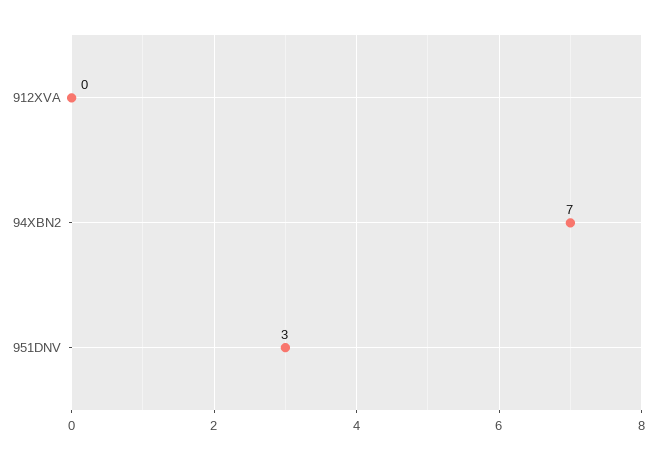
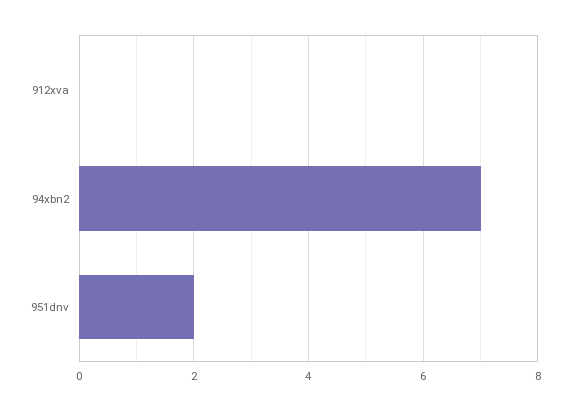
951DNV: 3 -> 2

